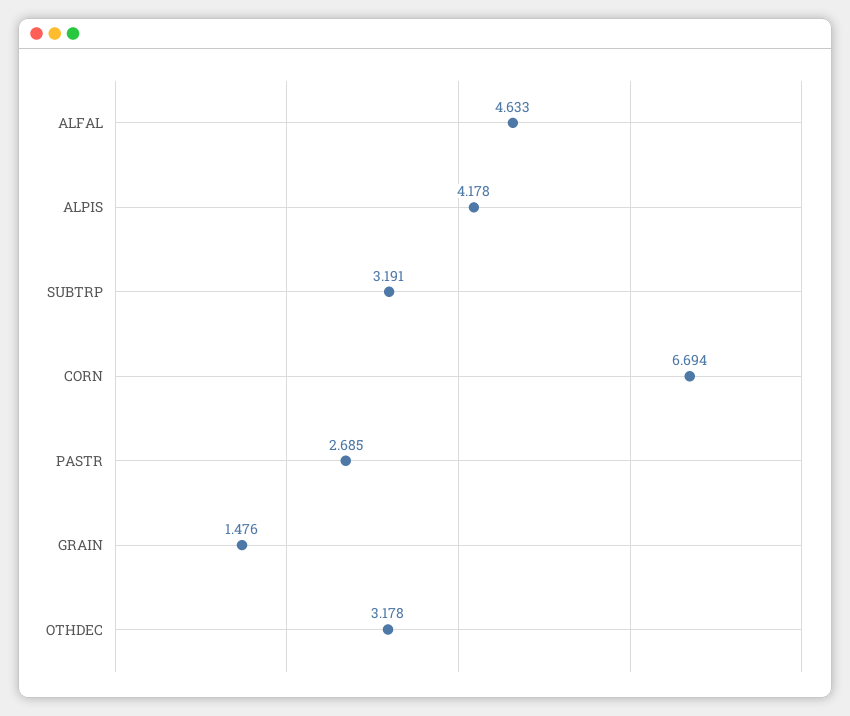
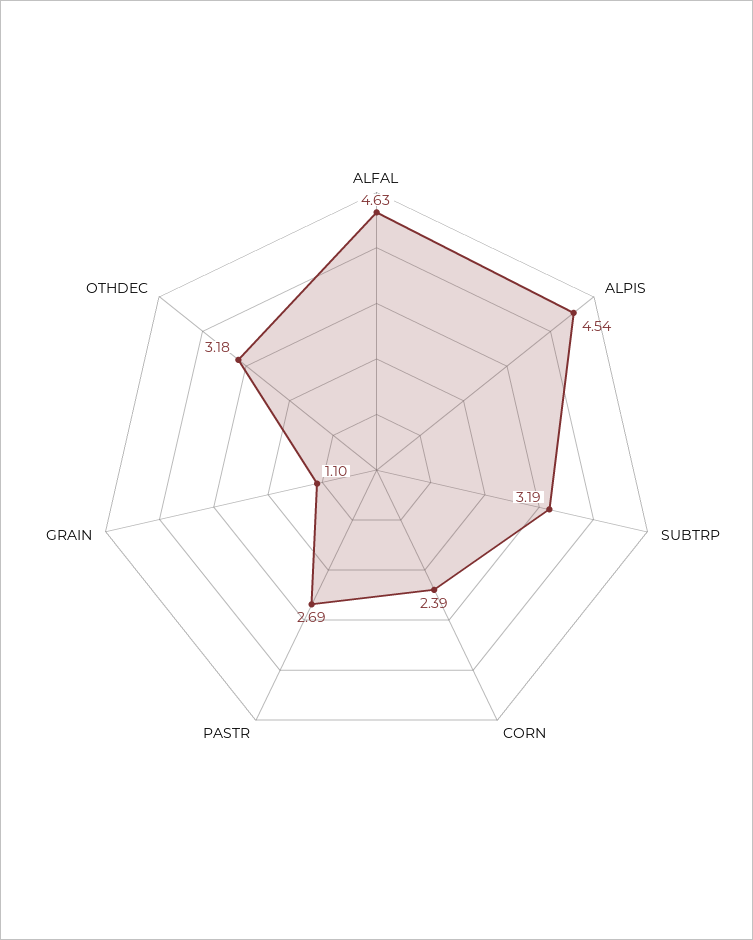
ALPIS: 4.178 -> 4.54
CORN: 6.694 -> 2.39
GRAIN: 1.476 -> 1.1

